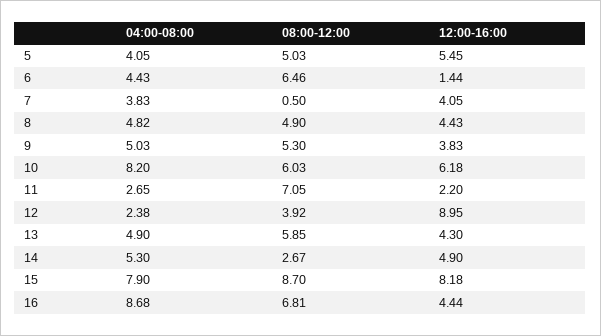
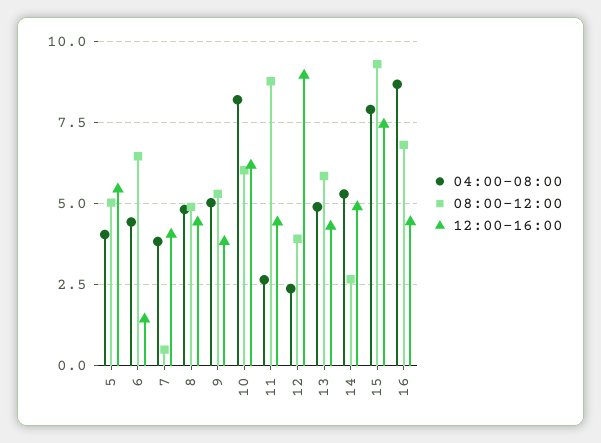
08:00-12:00, 11: 7.05 -> 8.75
12:00-16:00, 11: 2.2 -> 4.5
08:00-12:00, 15: 8.7 -> 9.25
12:00-16:00, 15: 8.18 -> 7.5

